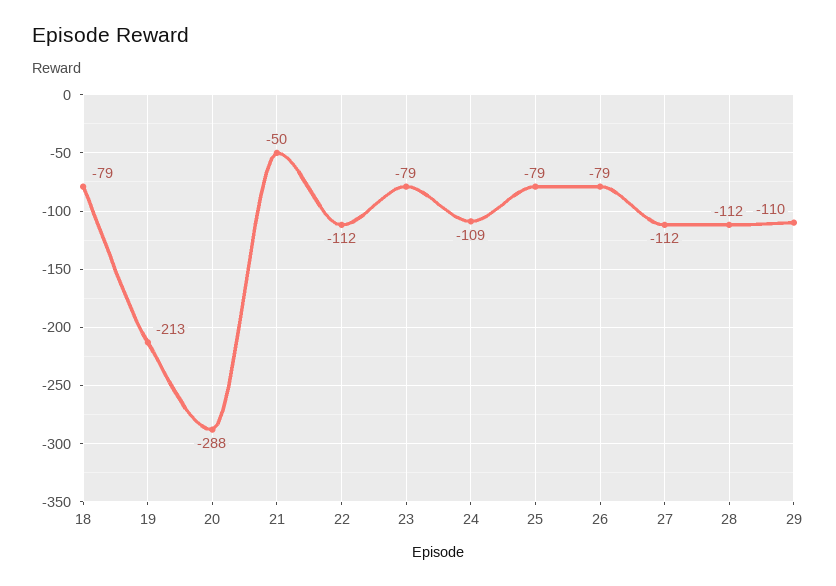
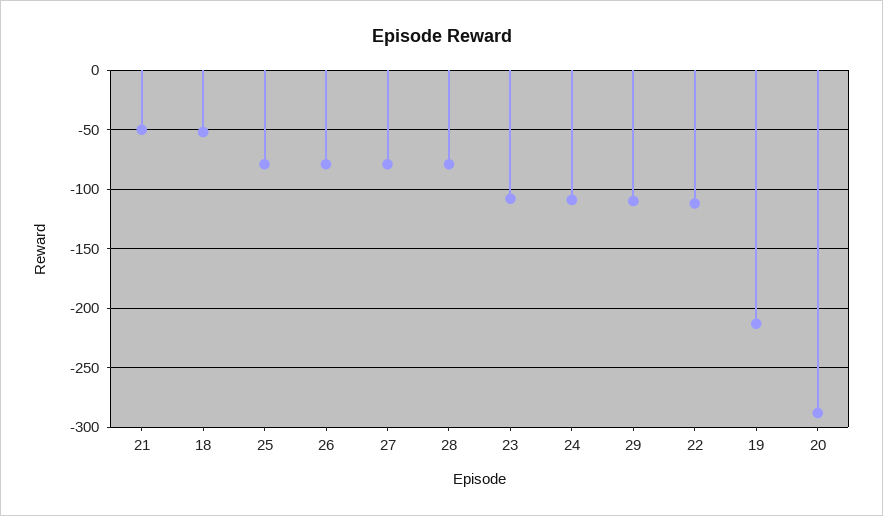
18: -79 -> -50
23: -79 -> -110
27: -112 -> -80
28: -112 -> -80

